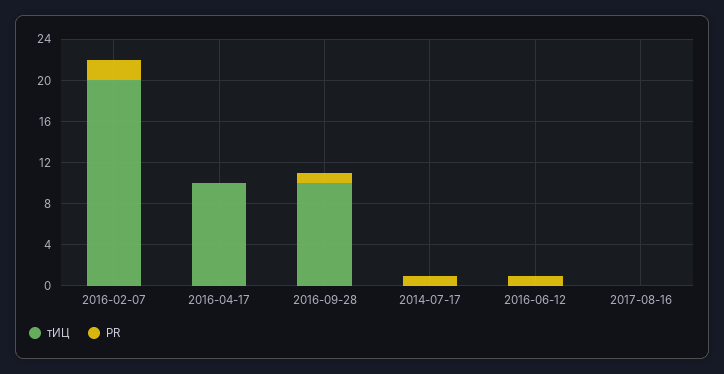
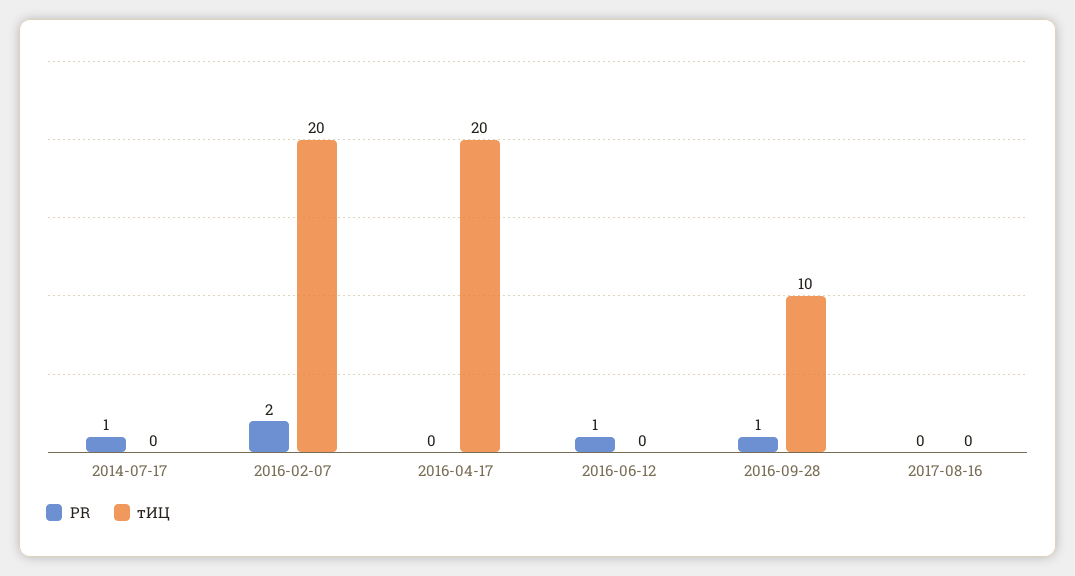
тИЦ, 2016-04-17: 10 -> 20

